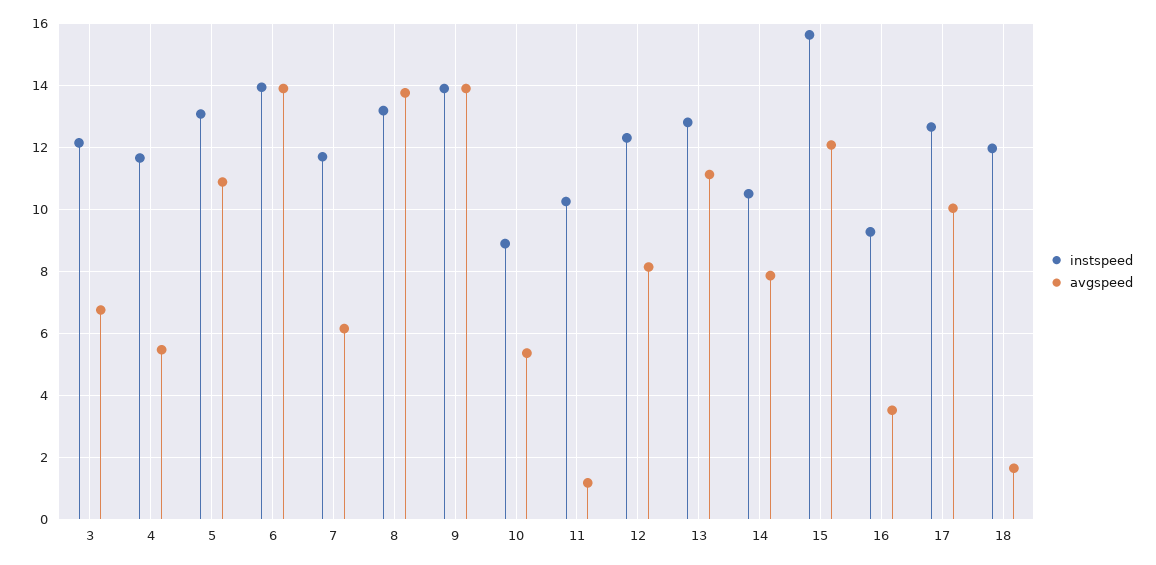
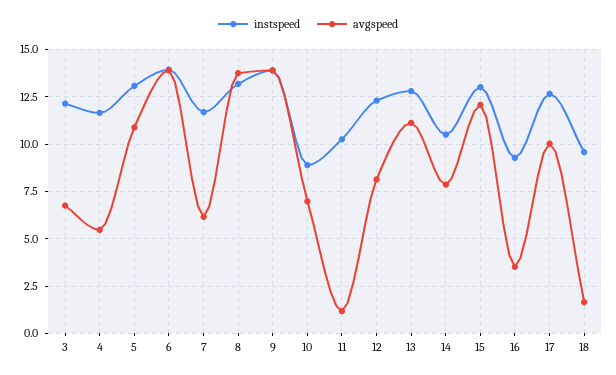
avgspeed, 10: 5.4 -> 7
instspeed, 15: 15.6 -> 13
instspeed, 18: 12 -> 9.5

